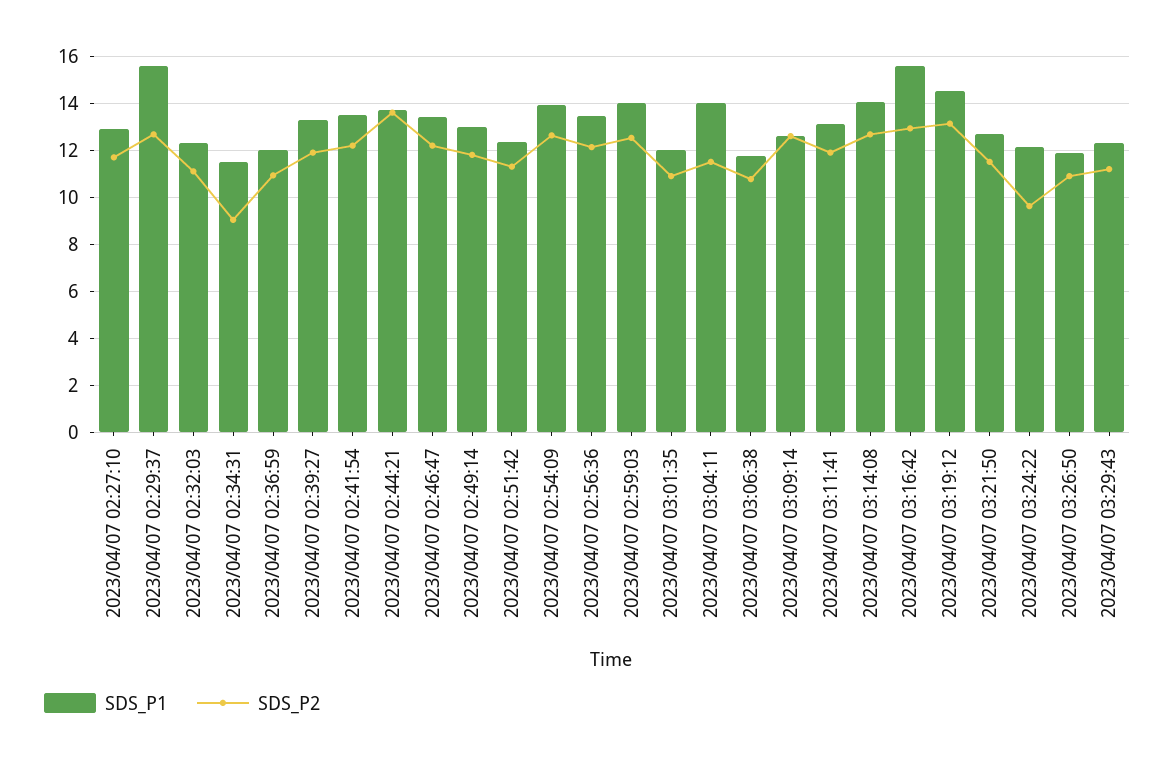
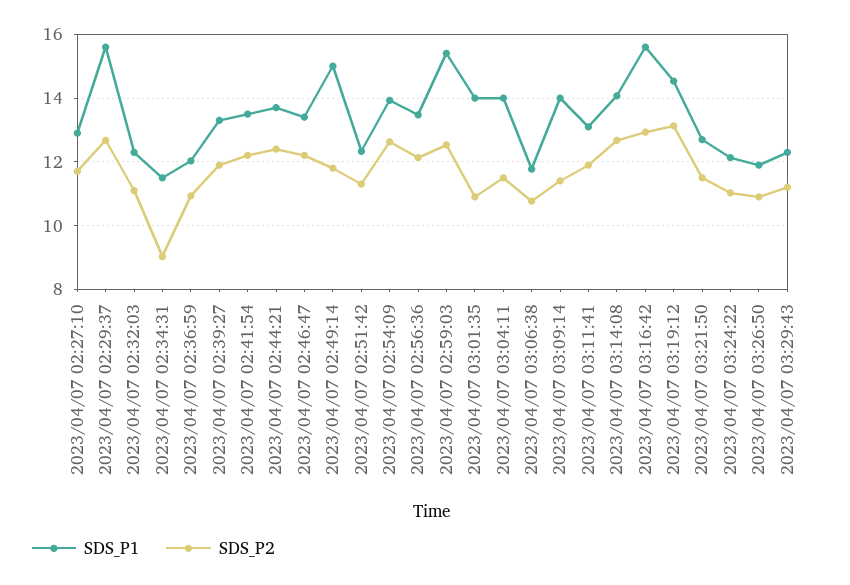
SDS_P2, 2023/04/07 02:44:21: 13.5 -> 12.4
SDS_P1, 2023/04/07 02:49:14: 13 -> 15
SDS_P1, 2023/04/07 02:59:03: 14 -> 15.4
SDS_P1, 2023/04/07 03:01:35: 12 -> 14
SDS_P1, 2023/04/07 03:09:14: 12.5 -> 14
SDS_P2, 2023/04/07 03:09:14: 12.5 -> 11.4
SDS_P2, 2023/04/07 03:24:22: 9.5 -> 11

